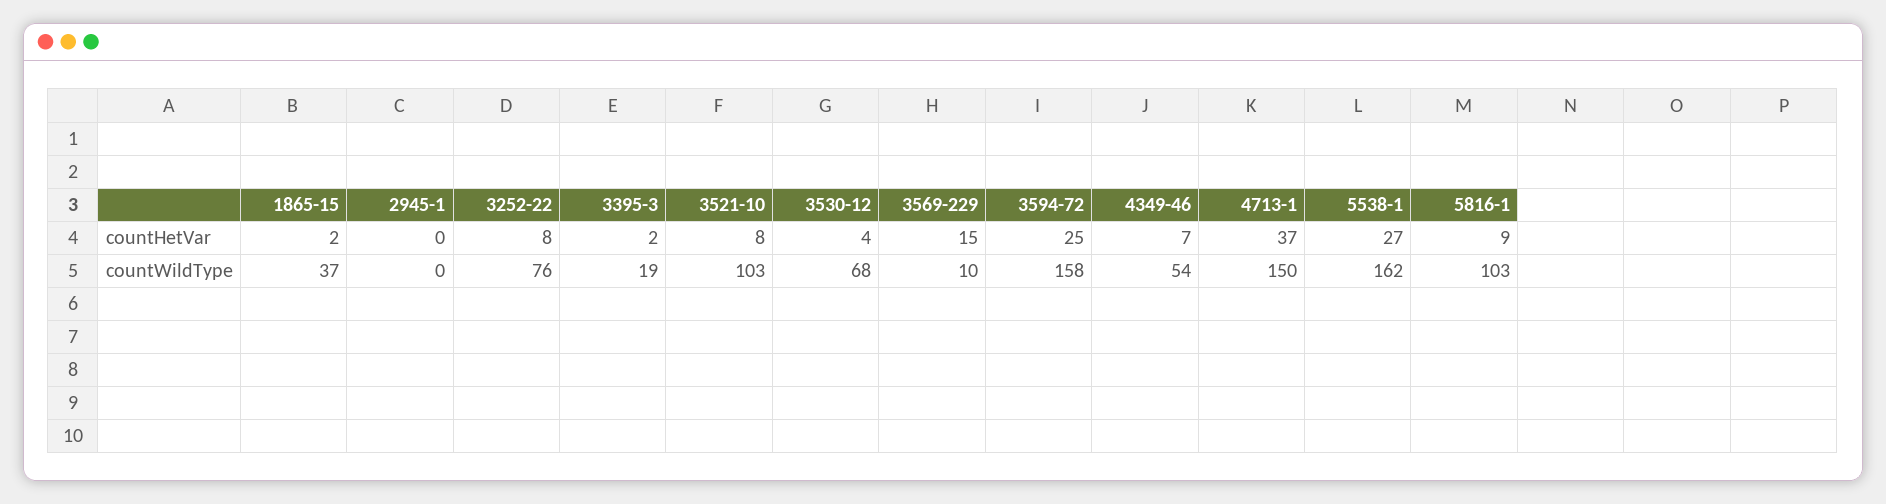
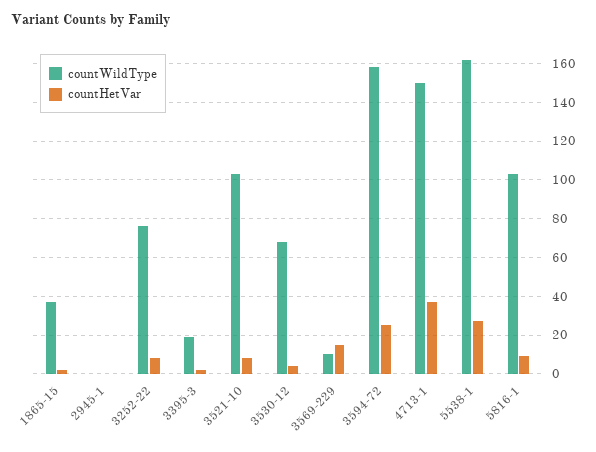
countHetVar, 4349-46: 7 -> none
countWildType, 4349-46: 54 -> none

